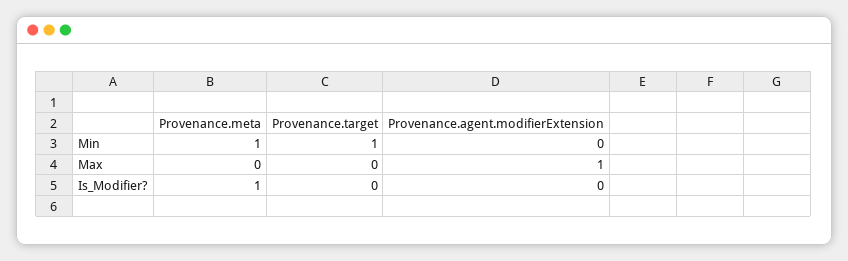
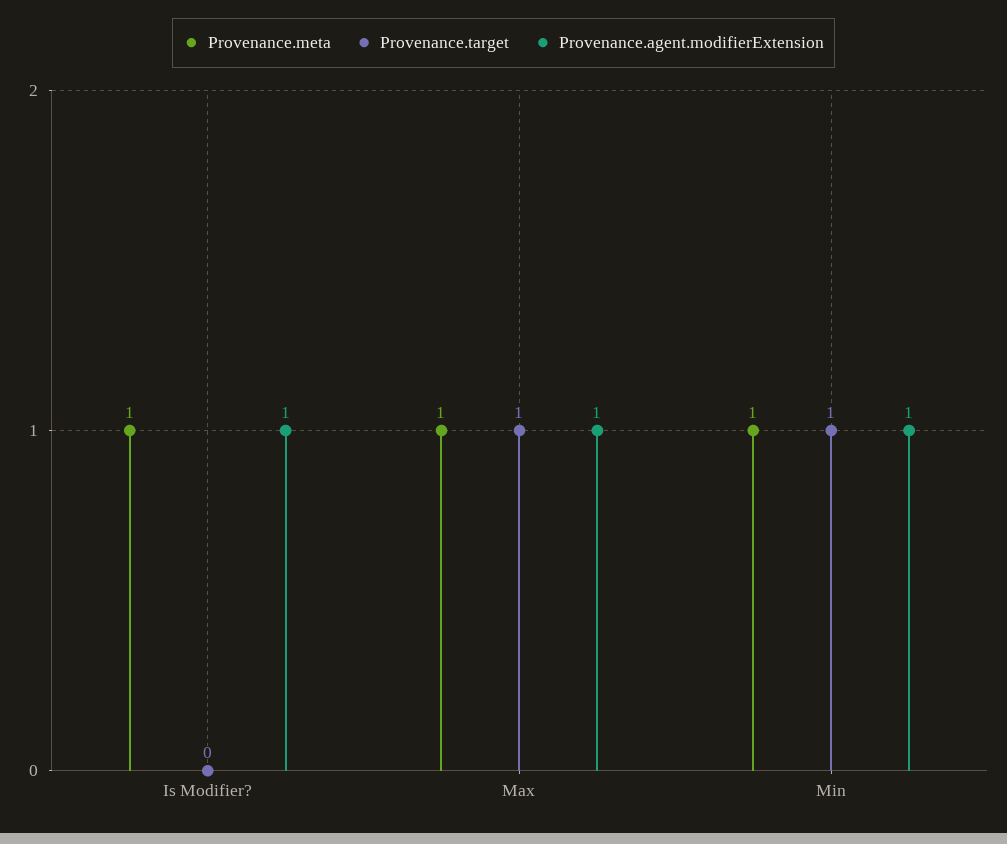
Provenance.agent.modifierExtension, Min: 0 -> 1
Provenance.meta, Max: 0 -> 1
Provenance.target, Max: 0 -> 1
Provenance.agent.modifierExtension, Is_Modifier?: 0 -> 1

